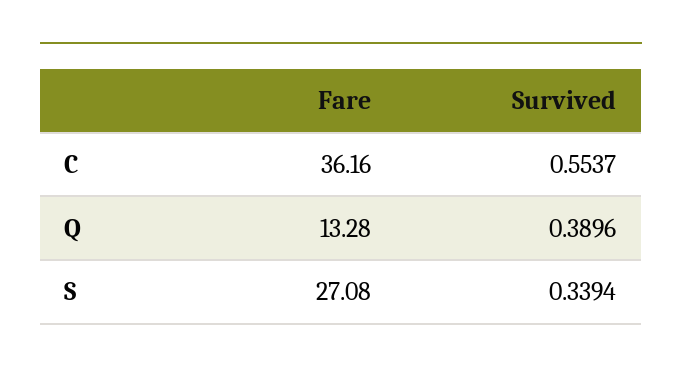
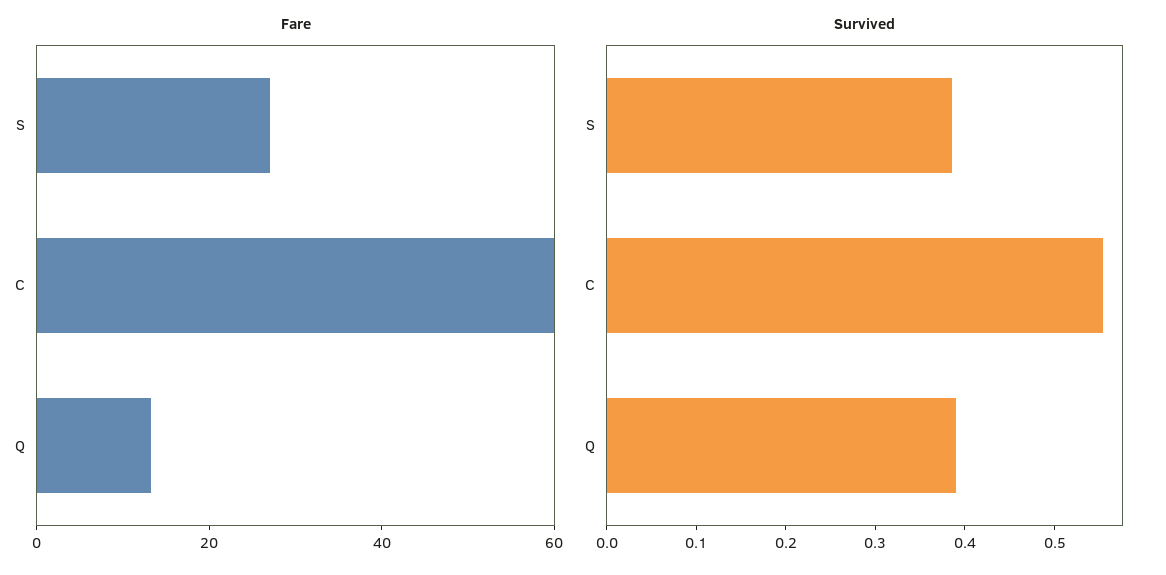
Fare, C: 36.16 -> 60
Survived, S: 0.3394 -> 0.38

